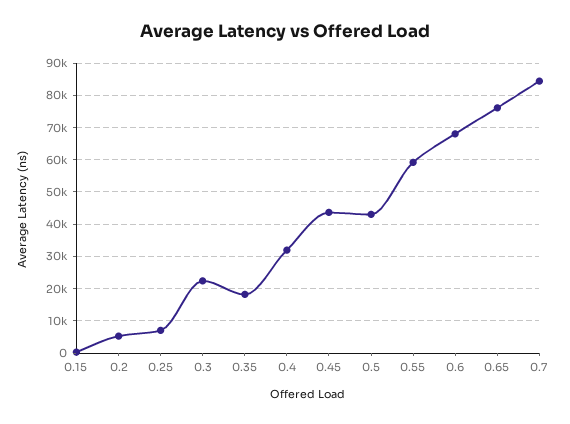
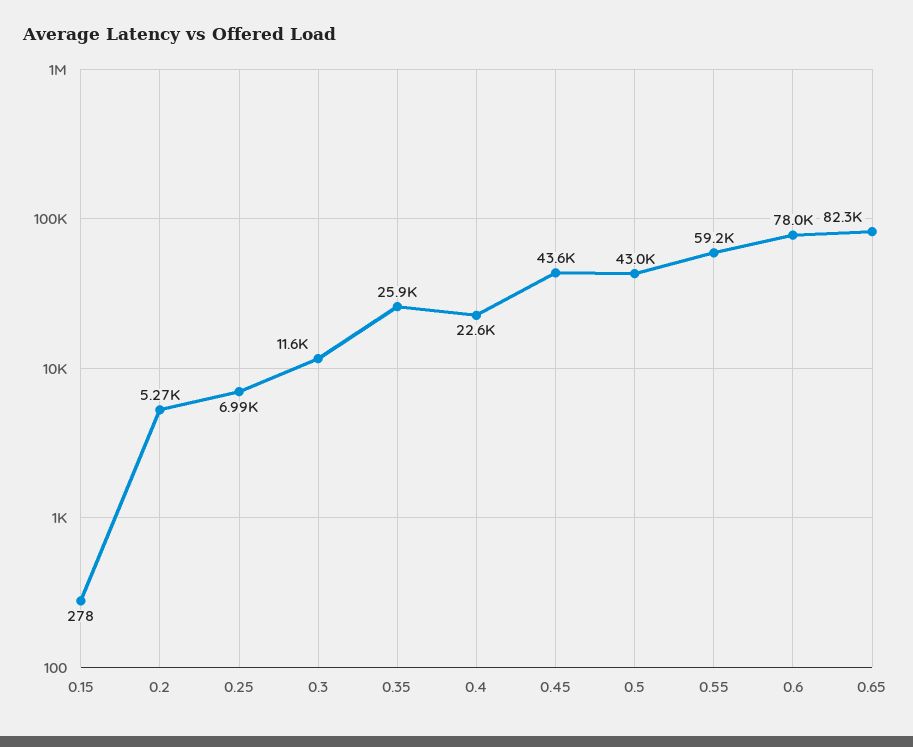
0.3: 22000 -> 11600
0.35: 18000 -> 25900
0.4: 32000 -> 22600
0.6: 68000 -> 78000
0.65: 76000 -> 82300
0.7: 84000 -> none

